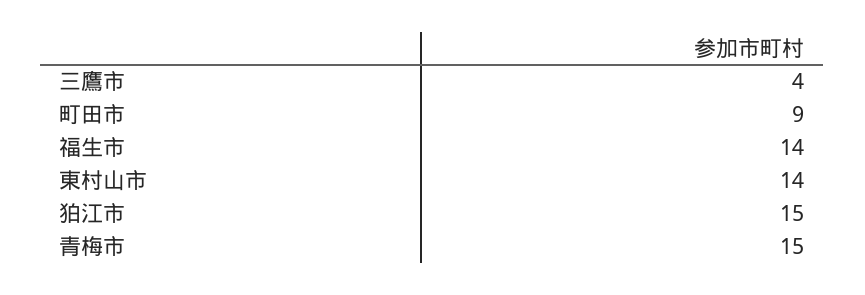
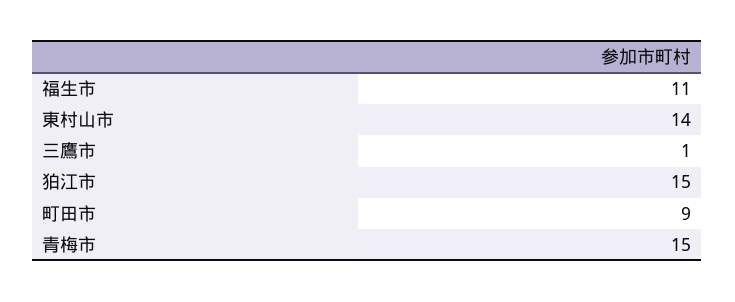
三鷹市: 4 -> 1
福生市: 14 -> 11

